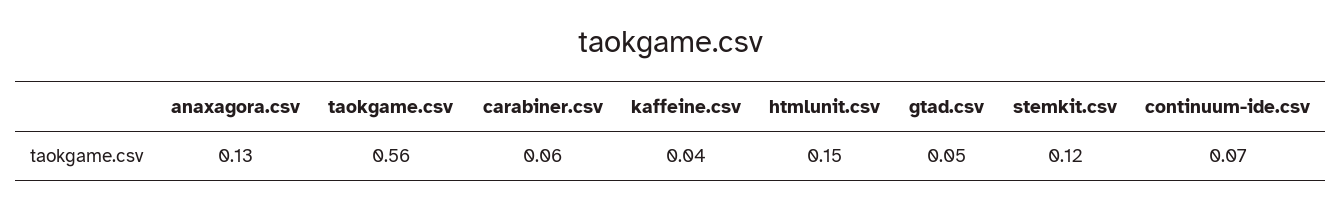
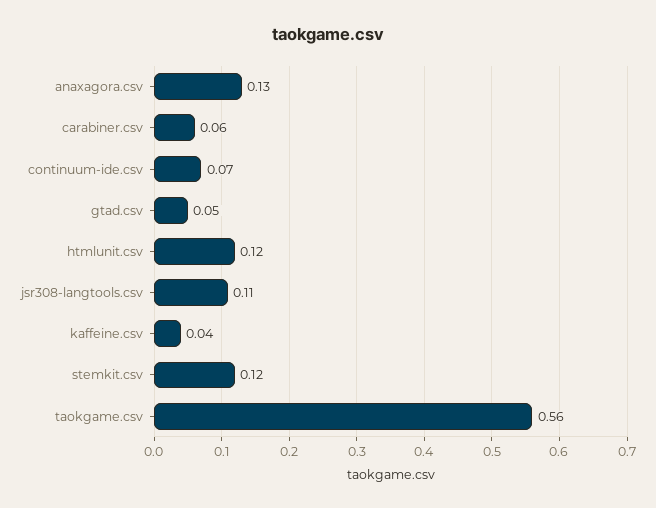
htmlunit.csv: 0.15 -> 0.12
jsr308-langtools.csv: none -> 0.11

